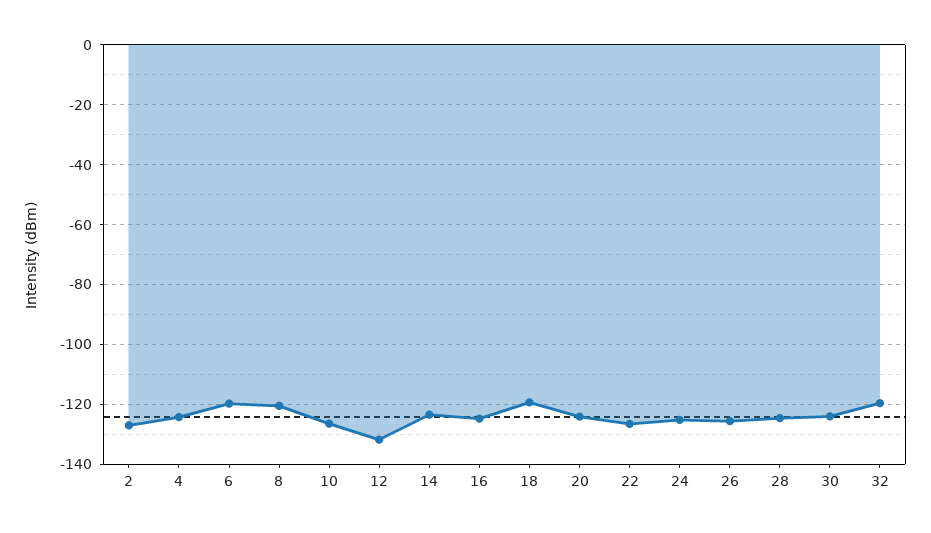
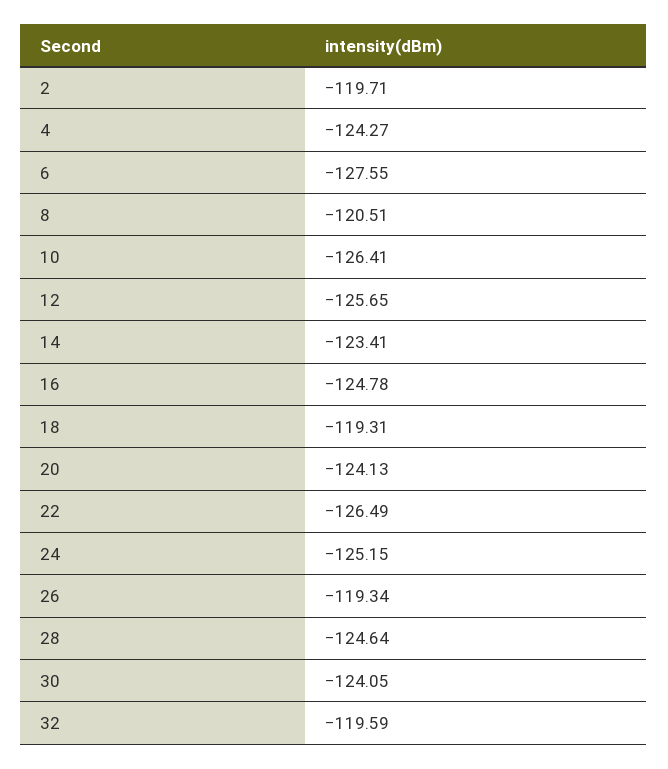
2: -127.5 -> -119.71
6: -120 -> -127.55
12: -132.5 -> -125.65
26: -125 -> -119.34

